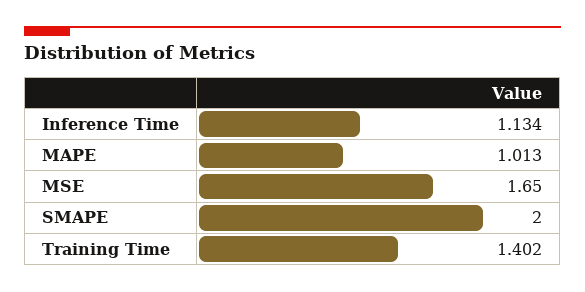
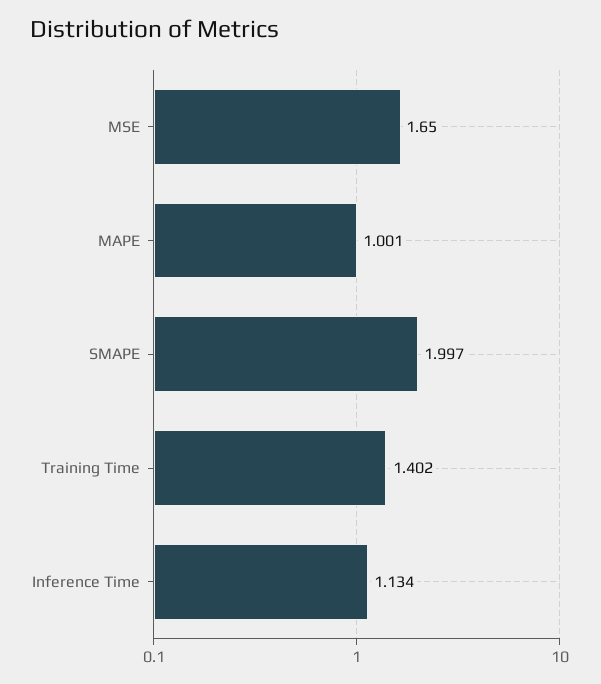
MAPE: 1.013 -> 1.001
SMAPE: 2 -> 1.997

